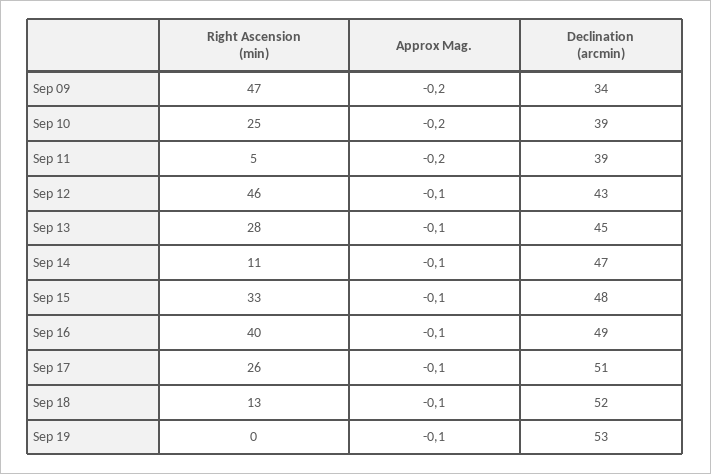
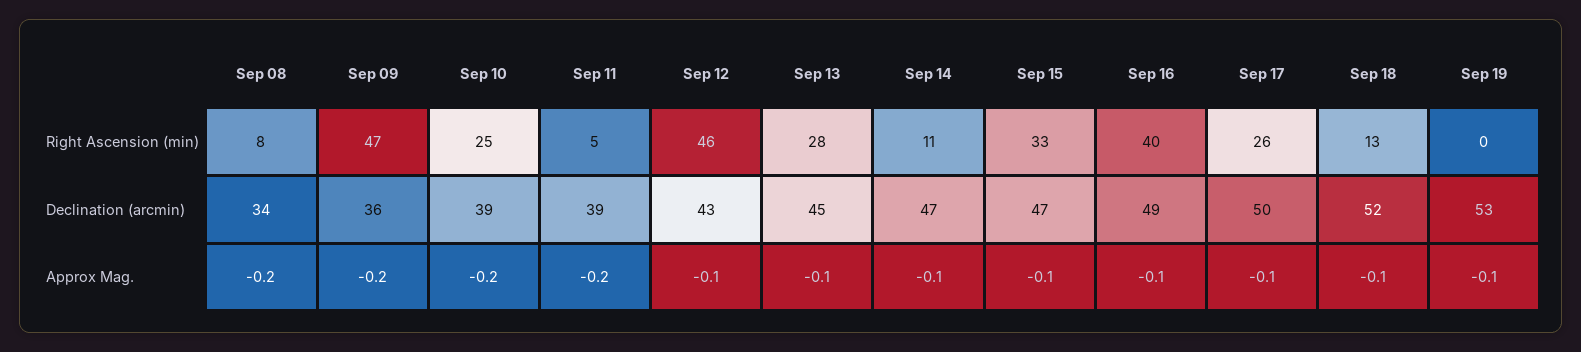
Declination (arcmin), Sep 09: 34 -> 36
Declination (arcmin), Sep 15: 48 -> 47
Declination (arcmin), Sep 17: 51 -> 50
Right Ascension (min), Sep 08: none -> 8
Declination (arcmin), Sep 08: none -> 34
Approx Mag., Sep 08: none -> -0.2

